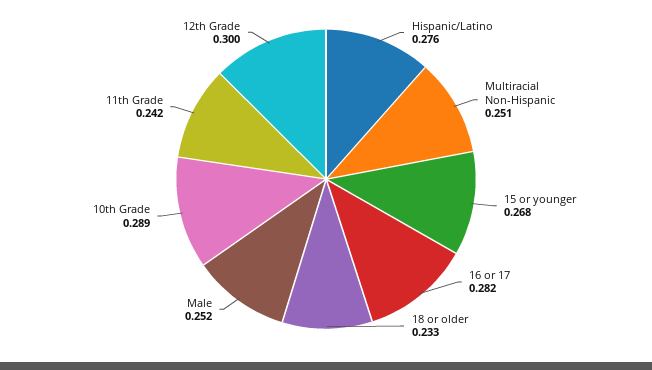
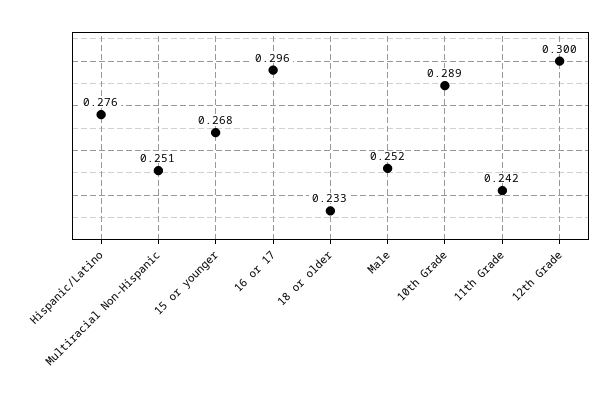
16 or 17: 0.282 -> 0.296

